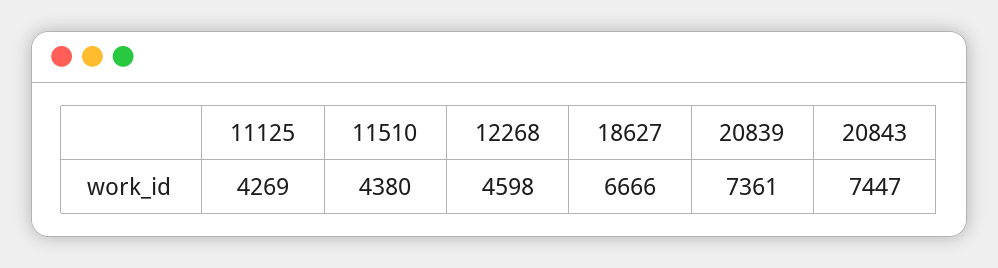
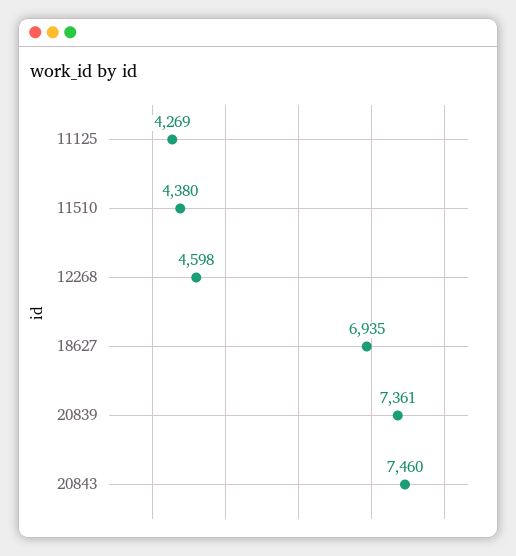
18627: 6666 -> 6935
20843: 7447 -> 7460

